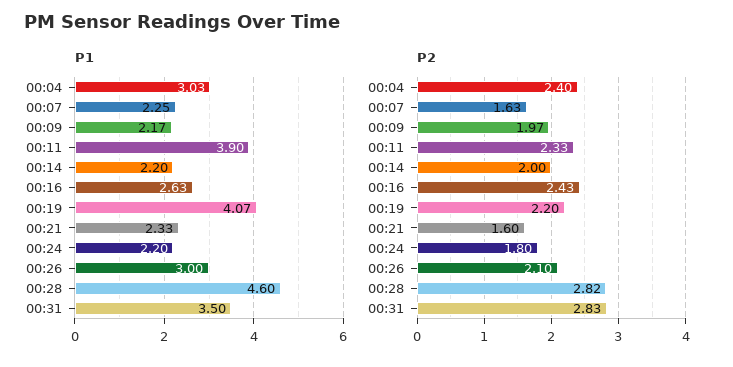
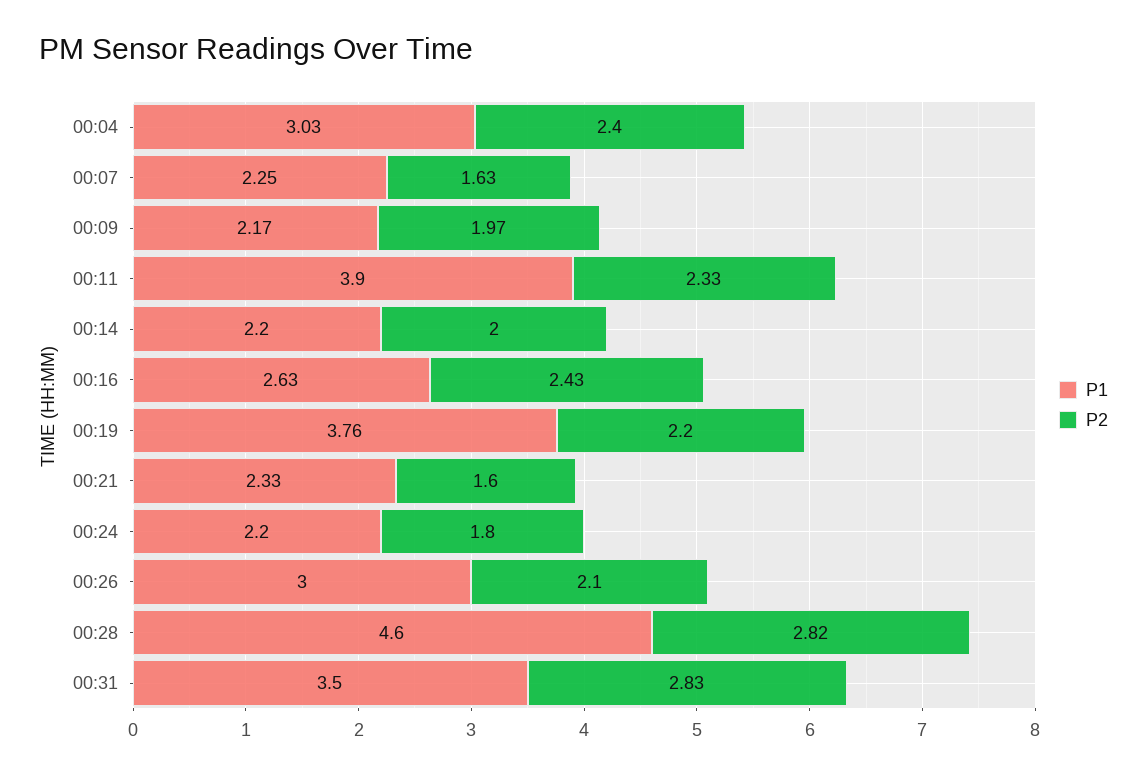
P1, 00:19: 4.07 -> 3.76

